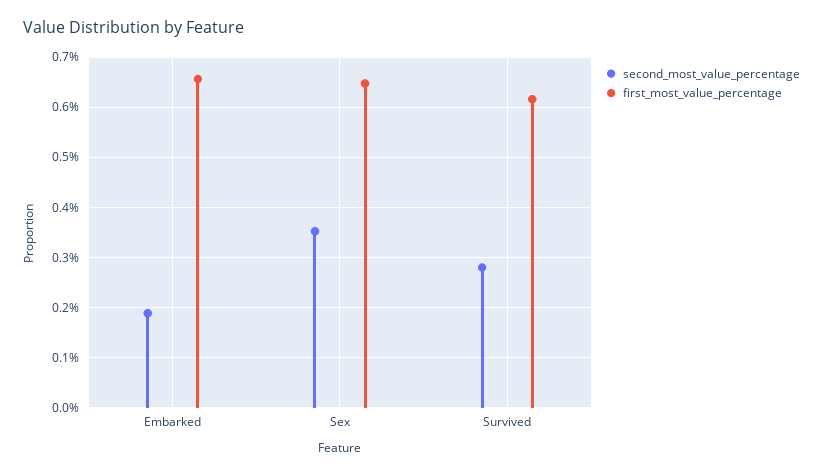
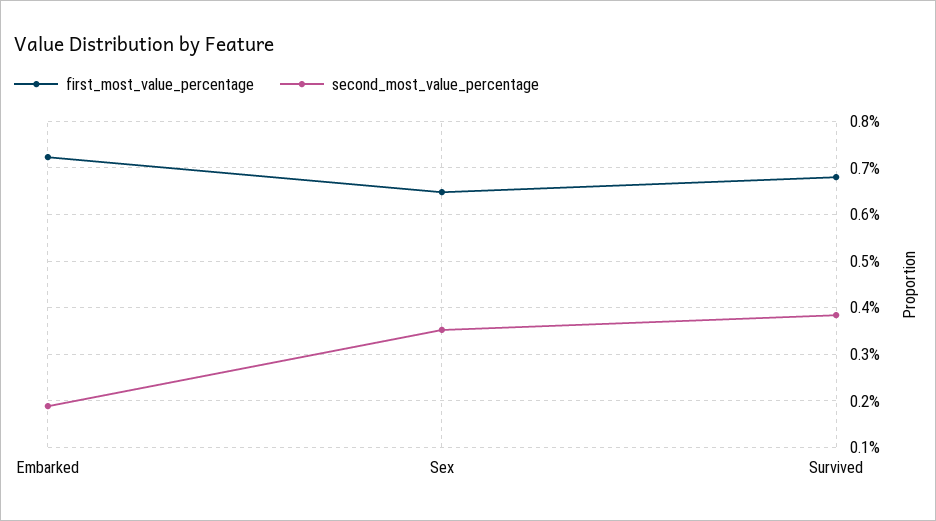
first_most_value_percentage, Embarked: 0.66 -> 0.72
second_most_value_percentage, Survived: 0.28 -> 0.38
first_most_value_percentage, Survived: 0.62 -> 0.68

